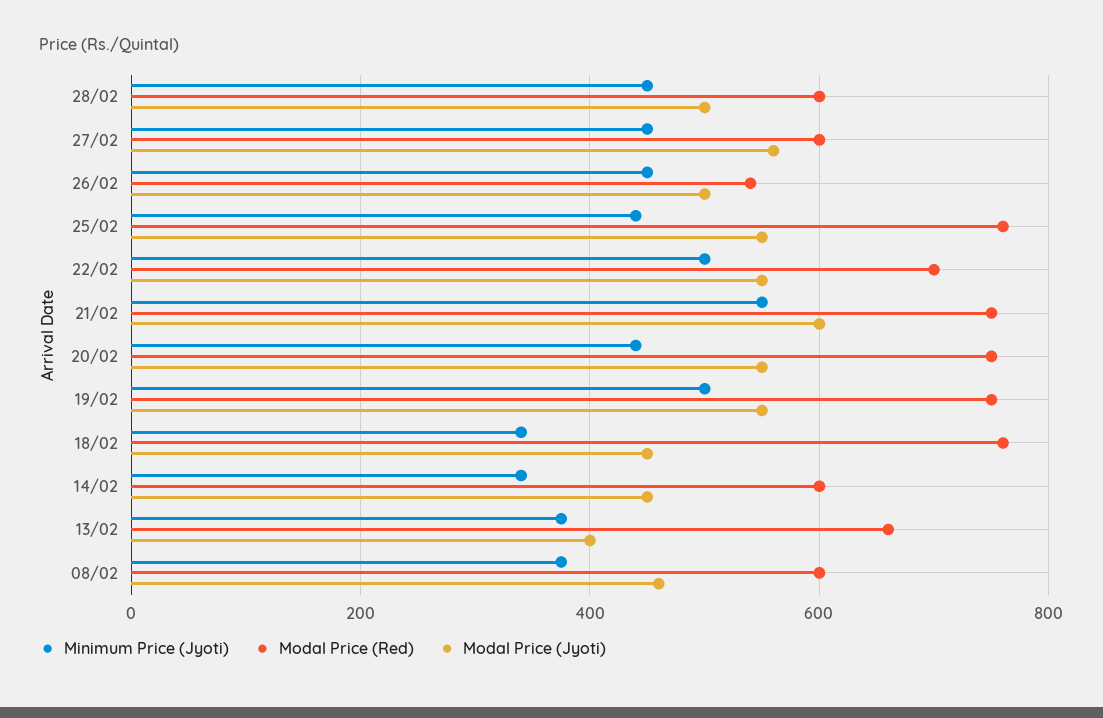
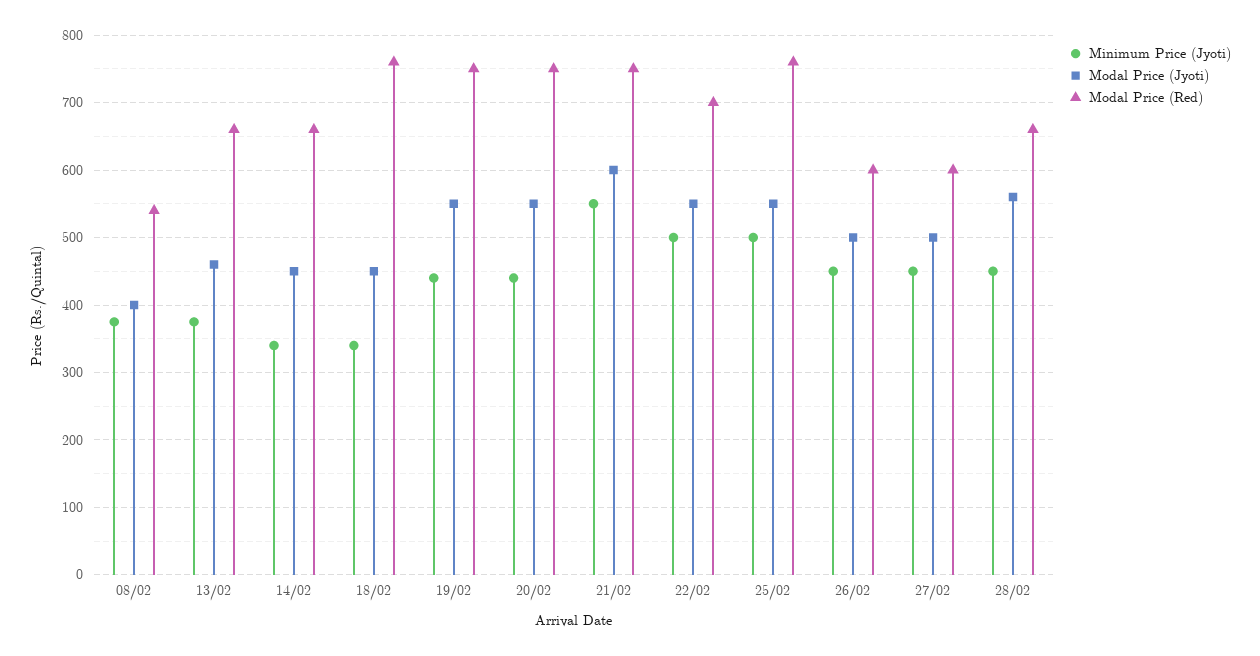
Modal Price (Red), 28/02: 600 -> 660
Modal Price (Jyoti), 28/02: 500 -> 560
Modal Price (Jyoti), 27/02: 560 -> 500
Modal Price (Red), 26/02: 540 -> 600
Minimum Price (Jyoti), 25/02: 440 -> 500
Minimum Price (Jyoti), 19/02: 500 -> 440
Modal Price (Red), 14/02: 600 -> 660
Modal Price (Jyoti), 13/02: 400 -> 460
Modal Price (Red), 08/02: 600 -> 540
Modal Price (Jyoti), 08/02: 460 -> 400

